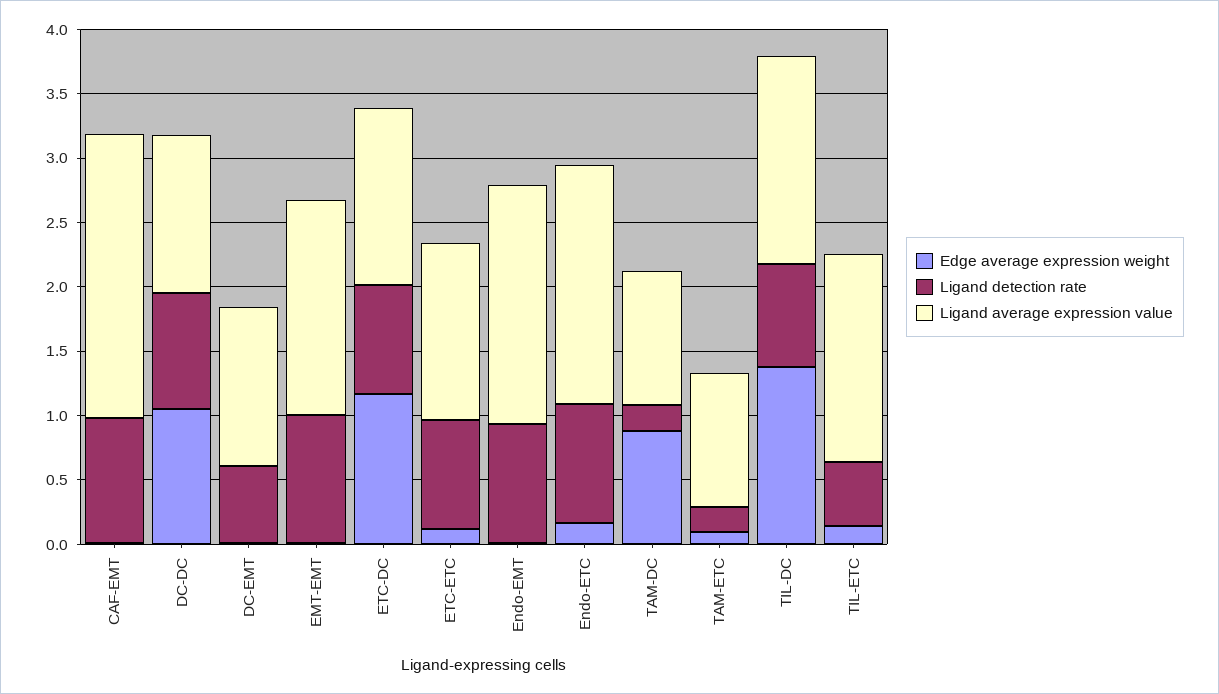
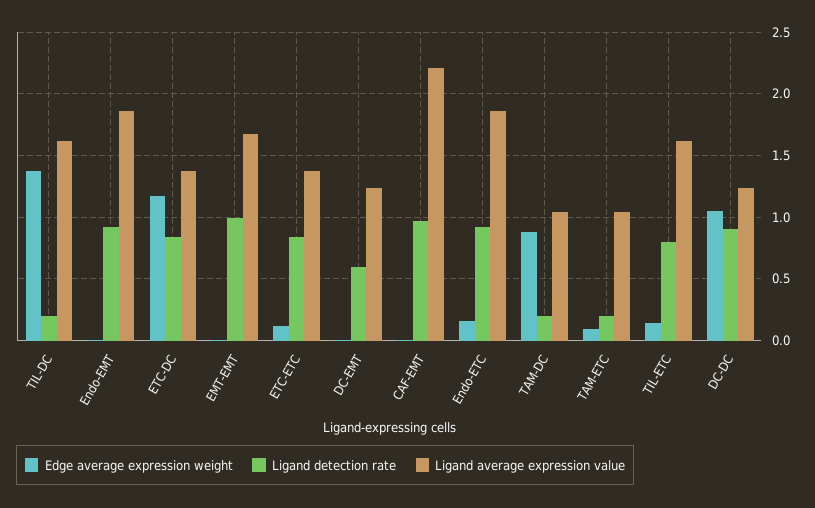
Ligand detection rate, TIL-DC: 0.8 -> 0.2
Ligand detection rate, TIL-ETC: 0.5 -> 0.8

